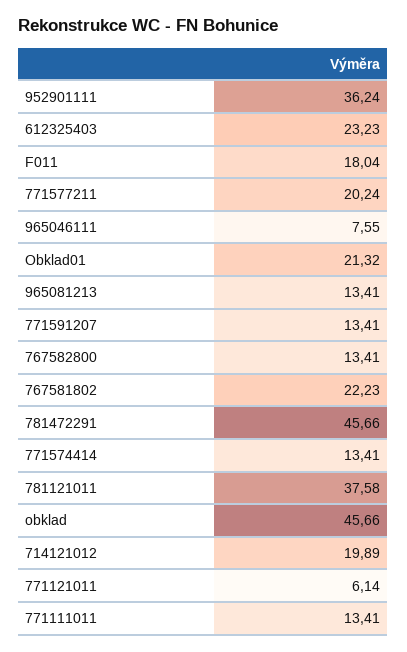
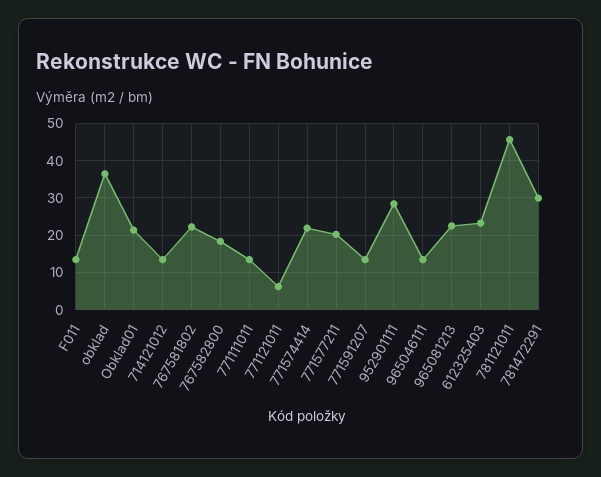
952901111: 36.24 -> 28
F011: 18.04 -> 14
965046111: 7.55 -> 14
965081213: 13.41 -> 22
767582800: 13.41 -> 18
781472291: 45.66 -> 30
771574414: 13.41 -> 22
781121011: 37.58 -> 46
obklad: 45.66 -> 36
714121012: 19.89 -> 14

